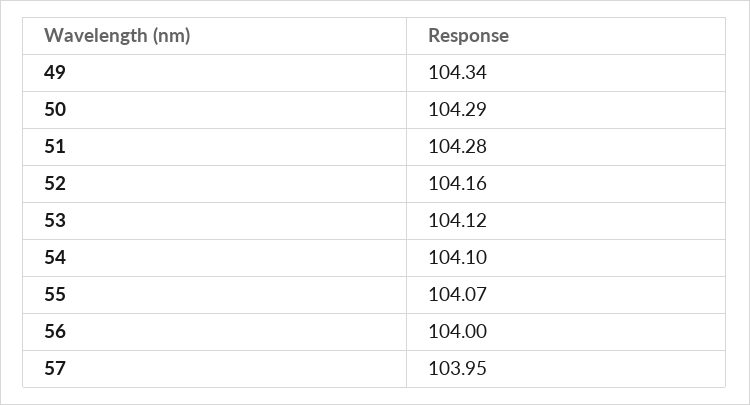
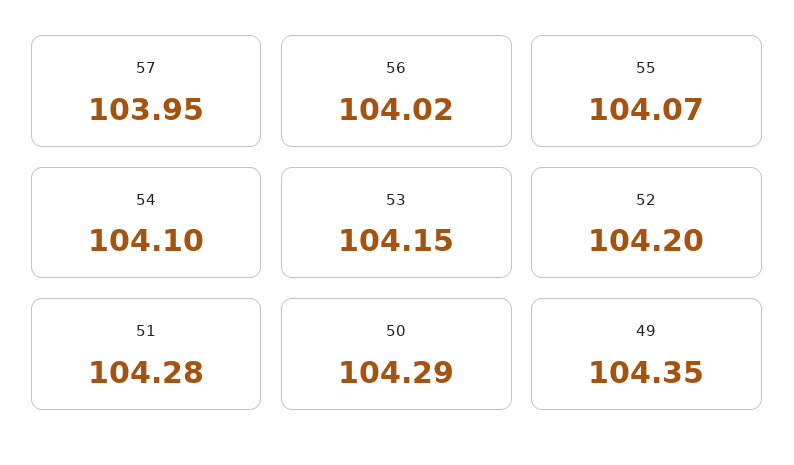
49: 104.34 -> 104.35
52: 104.16 -> 104.2
53: 104.12 -> 104.15
56: 104 -> 104.02

